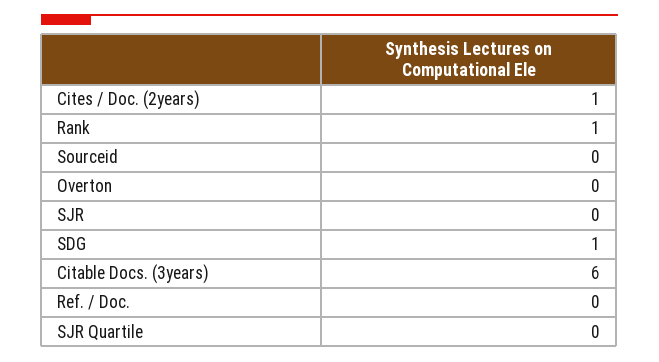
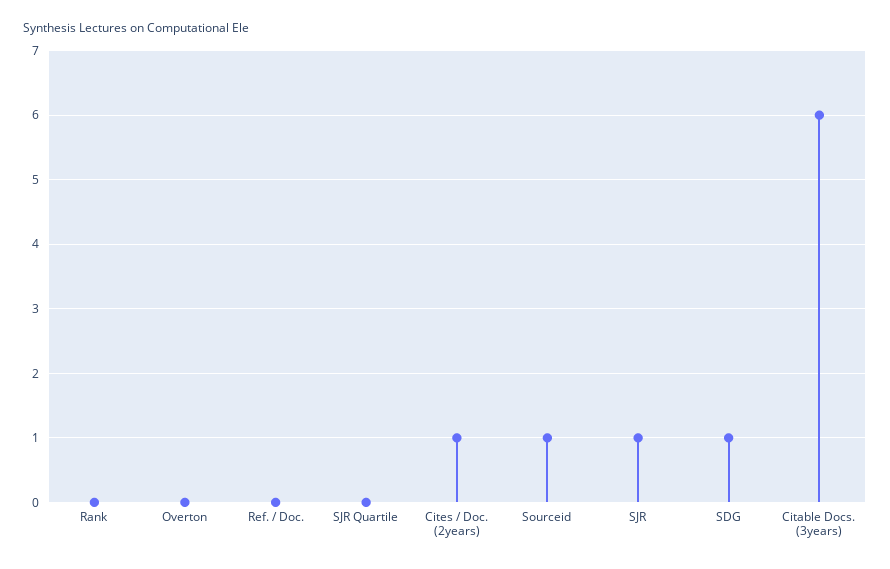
Rank: 1 -> 0
Sourceid: 0 -> 1
SJR: 0 -> 1

